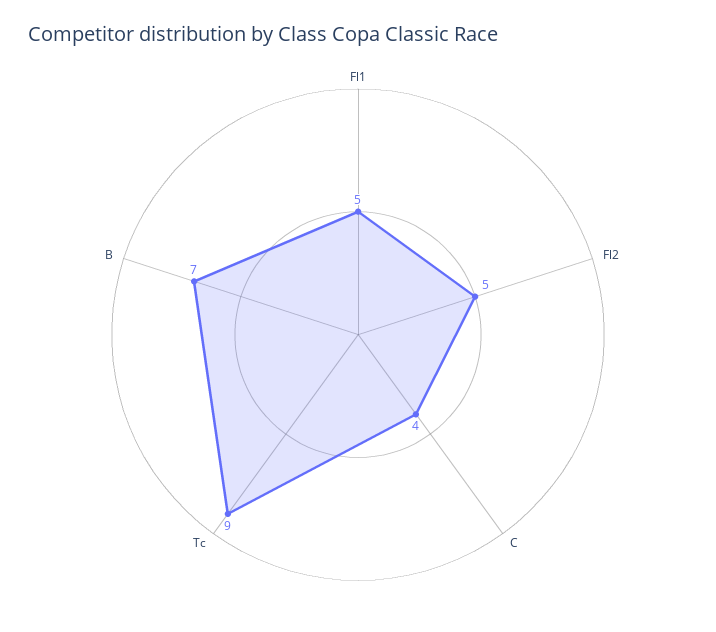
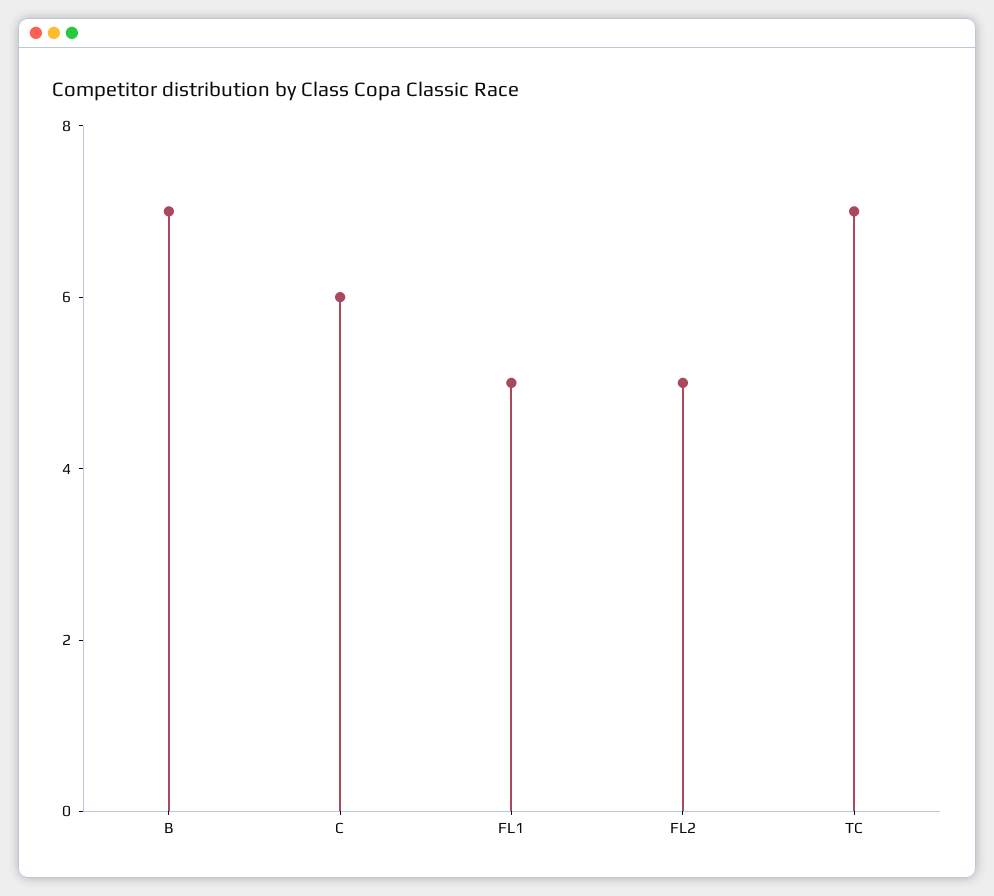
C: 4 -> 6
Tc: 9 -> 7

